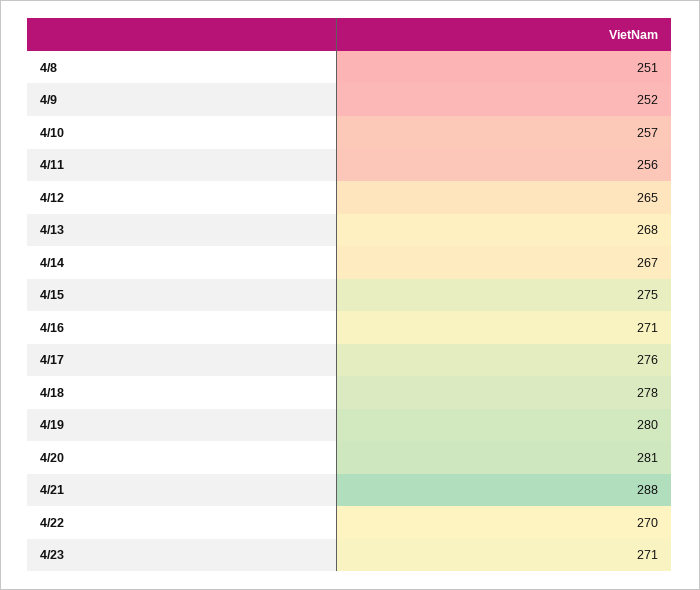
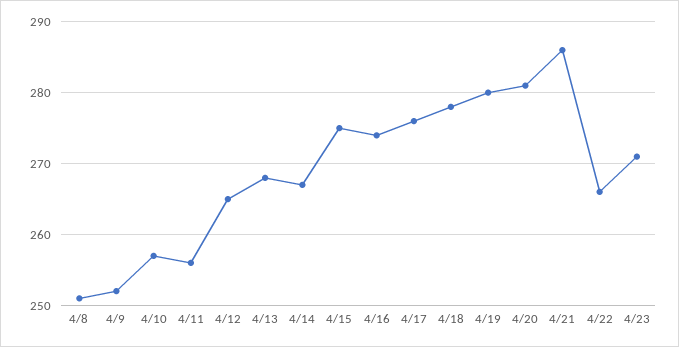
4/16: 271 -> 274
4/21: 288 -> 286
4/22: 270 -> 266

